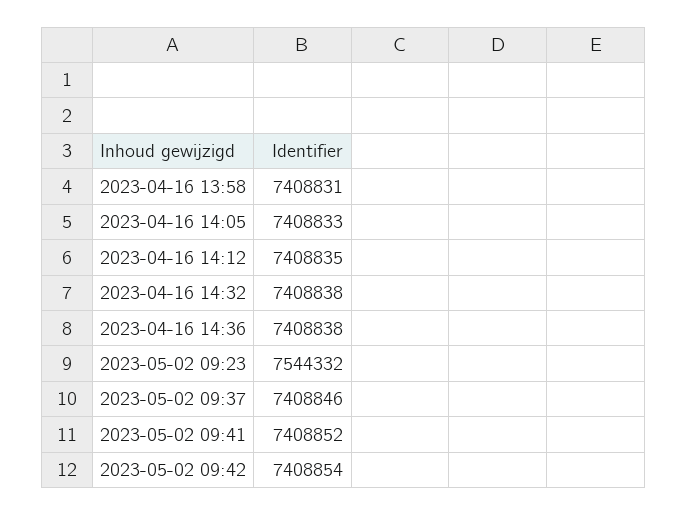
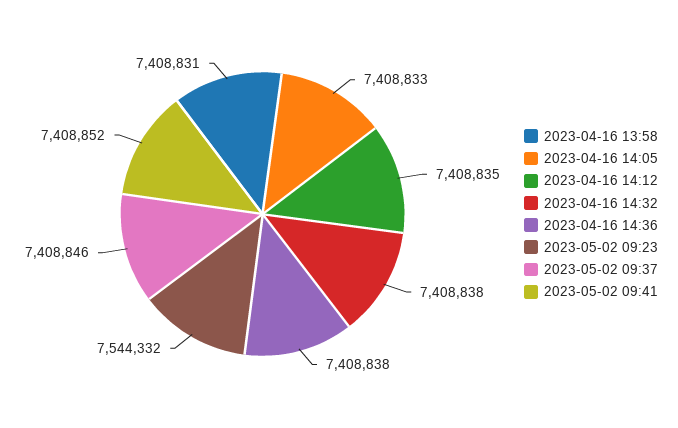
2023-05-02 09:42: 7408854 -> none

